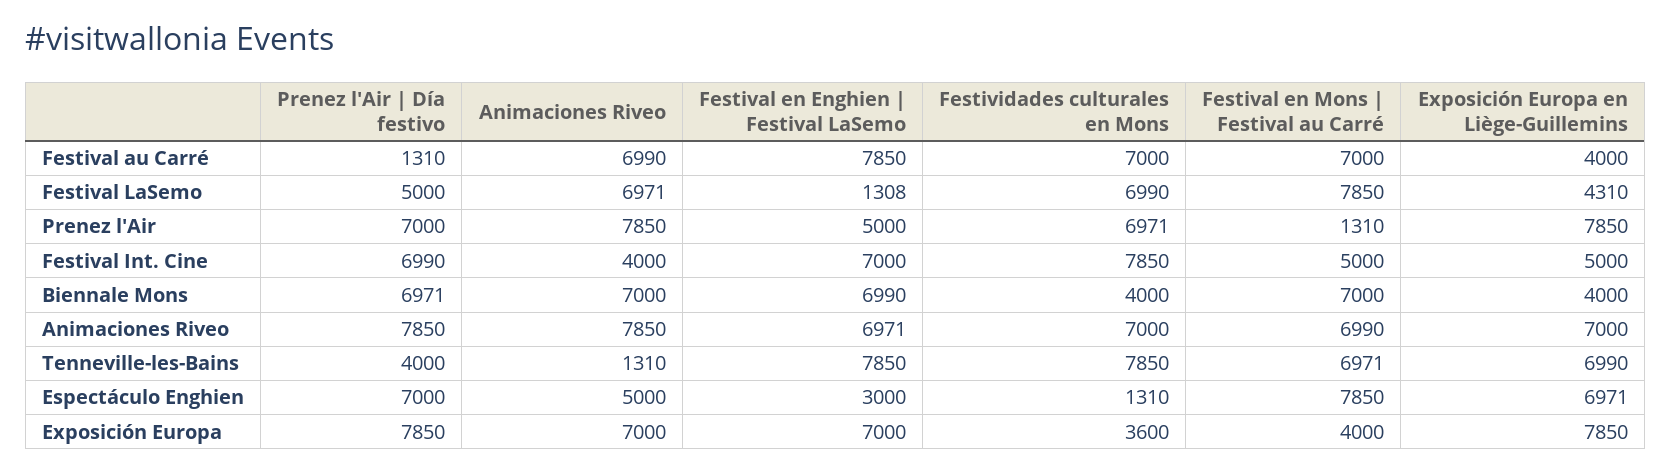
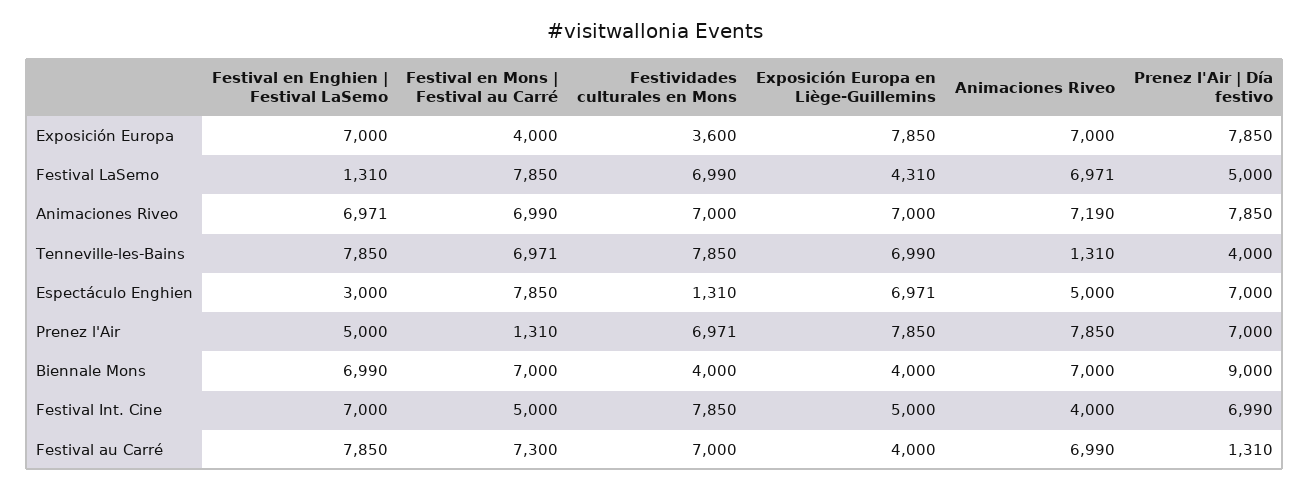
Festival en Mons | Festival au Carré, Festival au Carré: 7000 -> 7300
Festival en Enghien | Festival LaSemo, Festival LaSemo: 1308 -> 1310
Prenez l'Air | Día festivo, Biennale Mons: 6971 -> 9000
Animaciones Riveo, Animaciones Riveo: 7850 -> 7190

